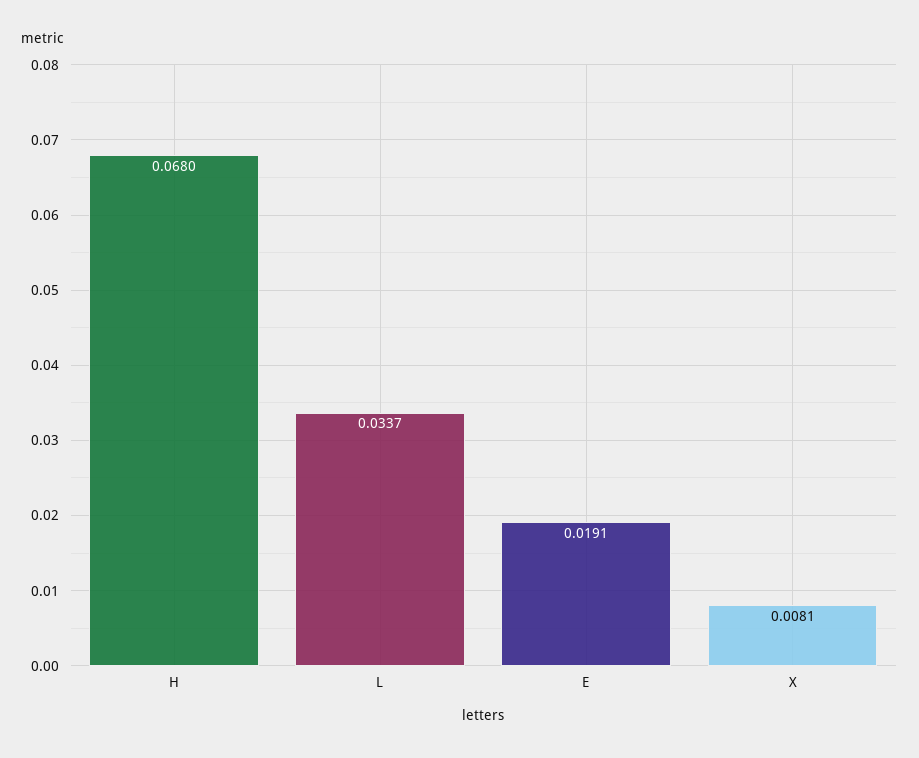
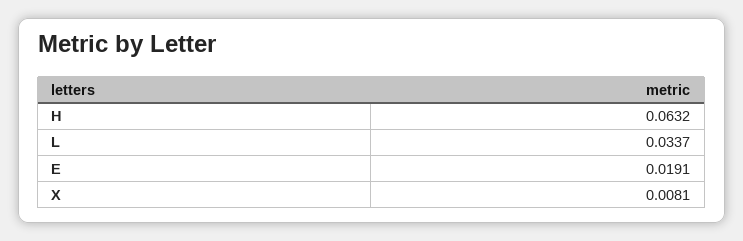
H: 0.068 -> 0.0632

